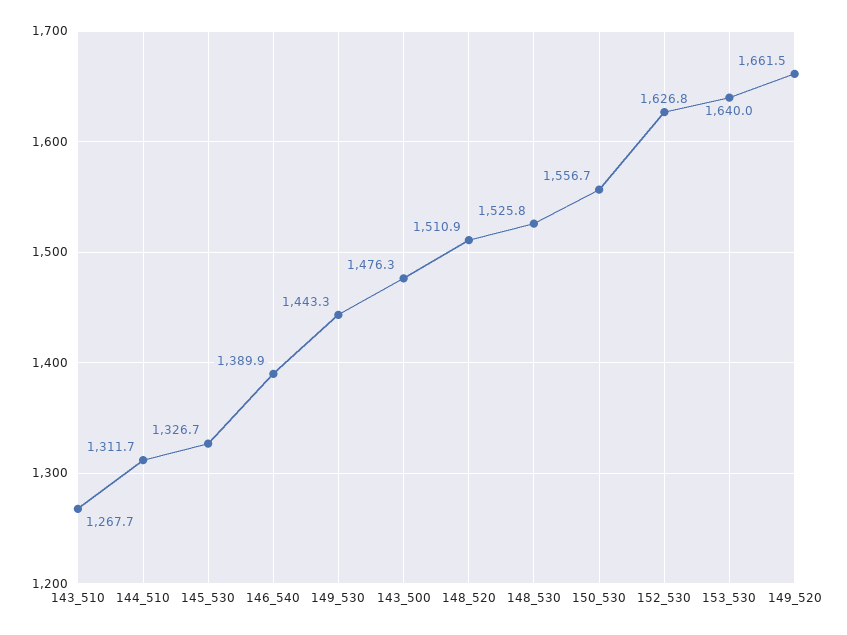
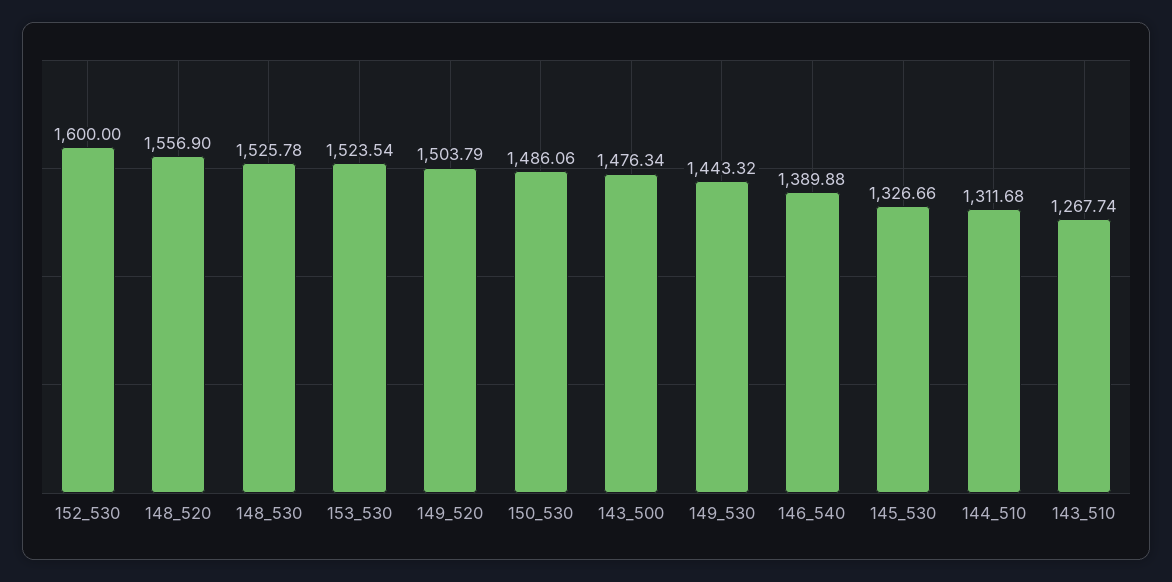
148_520: 1510.9 -> 1556.9
150_530: 1556.7 -> 1486.06
152_530: 1626.8 -> 1600
153_530: 1640 -> 1523.54
149_520: 1661.5 -> 1503.79

